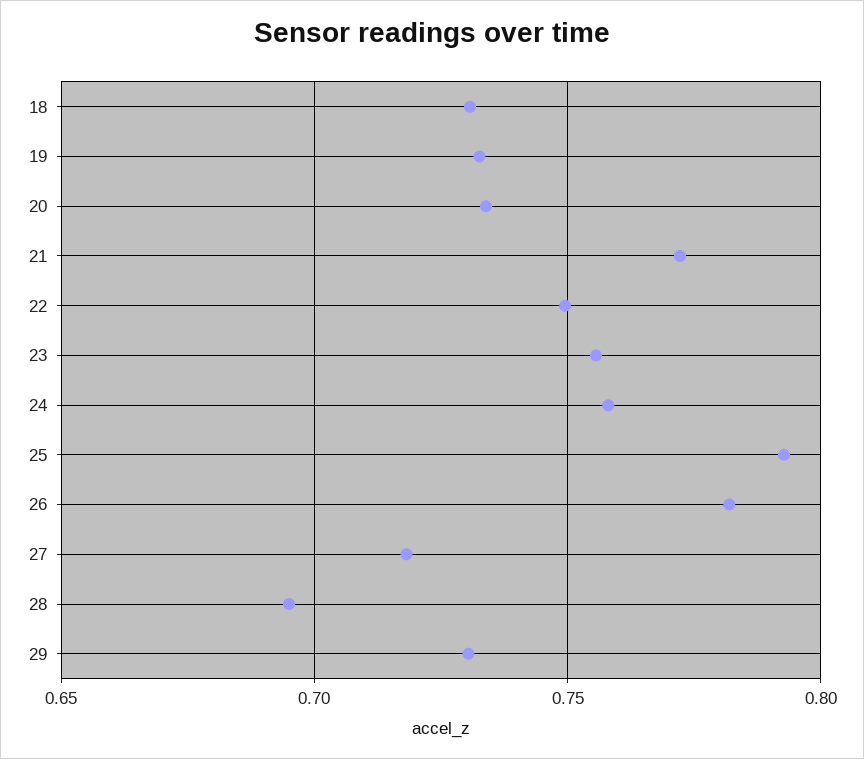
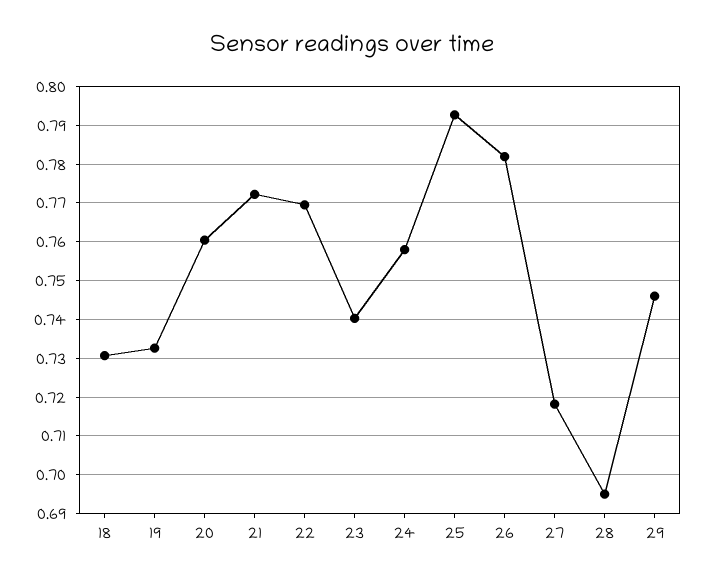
20: 0.735 -> 0.76
22: 0.75 -> 0.77
23: 0.755 -> 0.74
29: 0.73 -> 0.746

